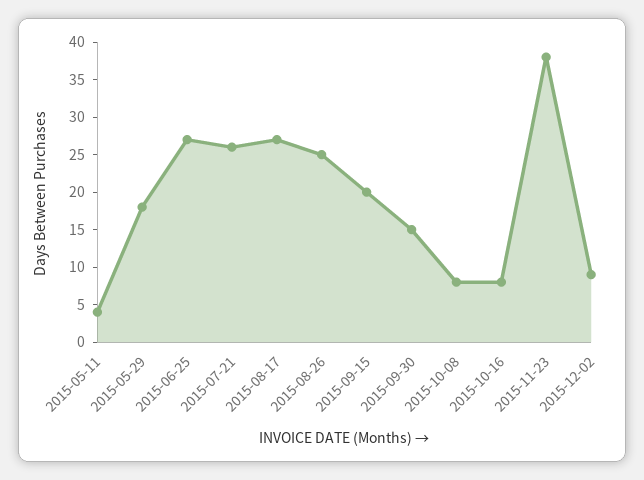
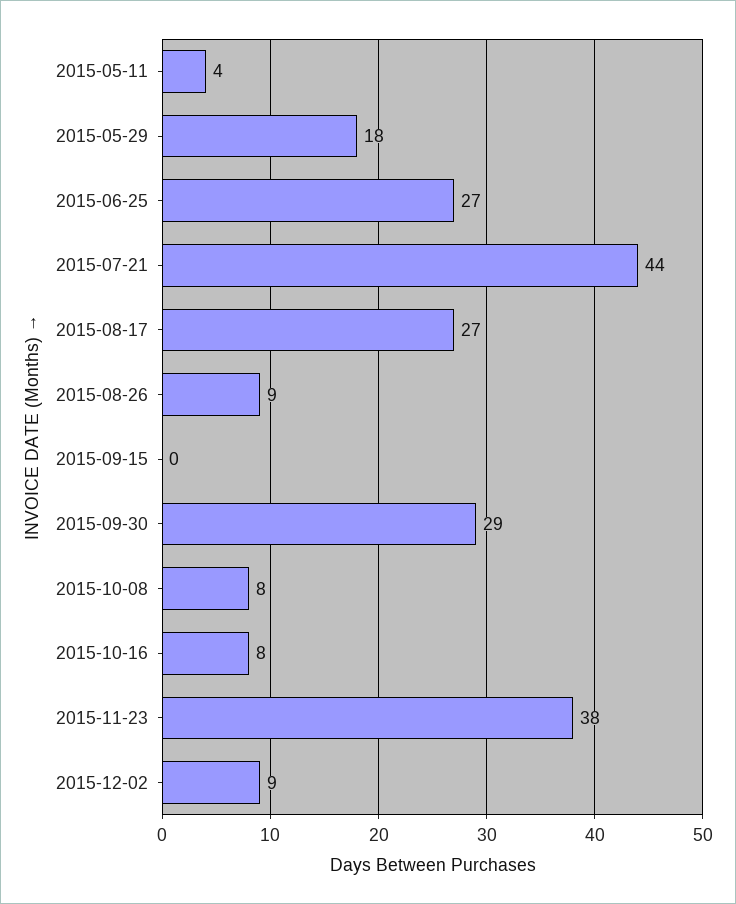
2015-07-21: 25 -> 44
2015-08-26: 25 -> 9
2015-09-15: 20 -> 0
2015-09-30: 15 -> 29

